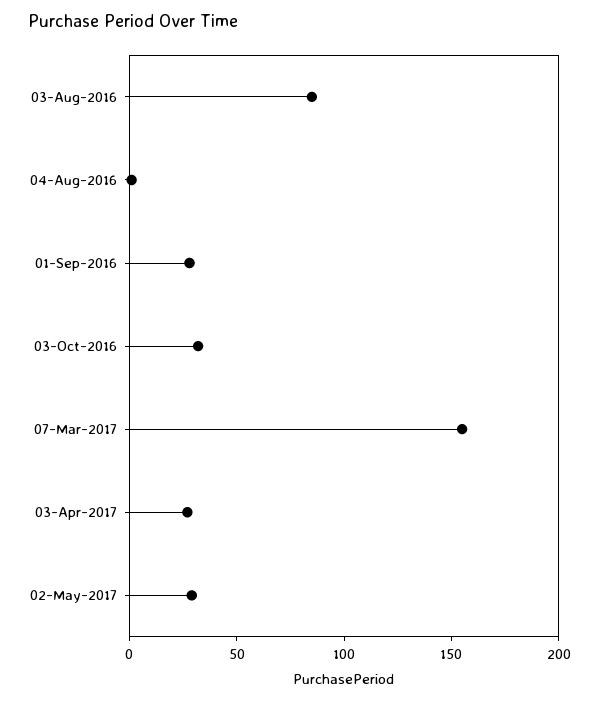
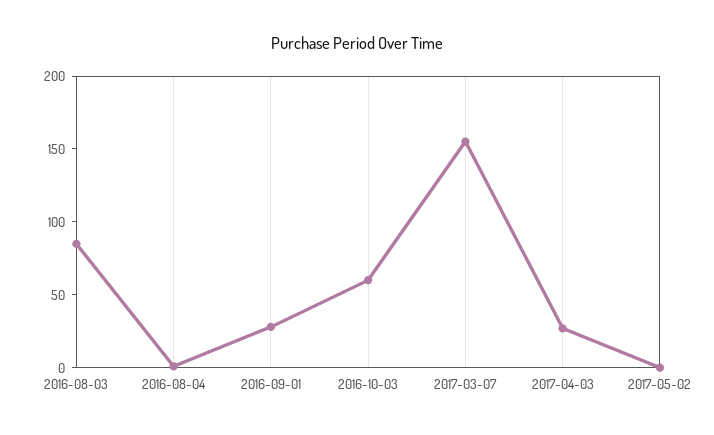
03-Oct-2016: 30 -> 60
02-May-2017: 30 -> 0

